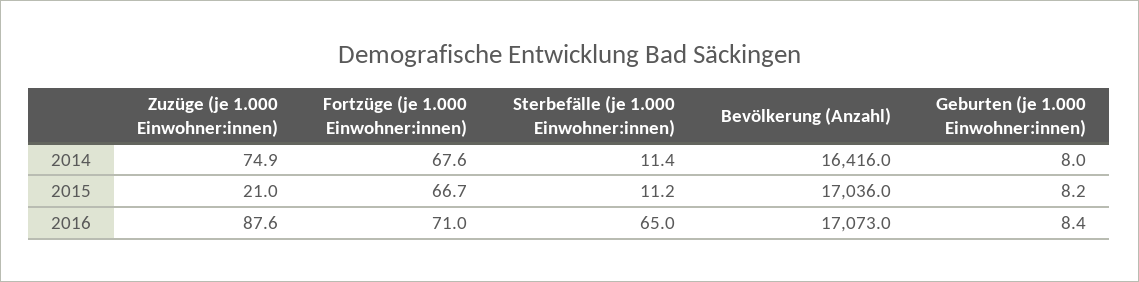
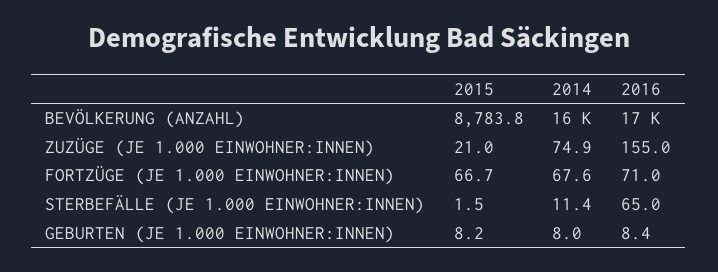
Sterbefälle (je 1.000 Einwohner:innen), 2015: 11.2 -> 1.5
Bevölkerung (Anzahl), 2015: 17036 -> 8783.8
Zuzüge (je 1.000 Einwohner:innen), 2016: 87.6 -> 155

